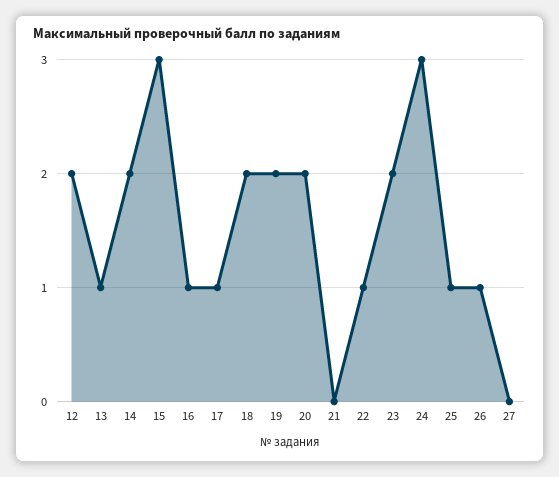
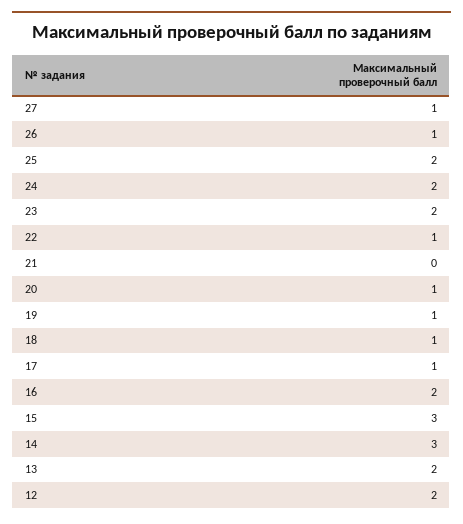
13: 1 -> 2
14: 2 -> 3
16: 1 -> 2
18: 2 -> 1
19: 2 -> 1
20: 2 -> 1
24: 3 -> 2
25: 1 -> 2
27: 0 -> 1

